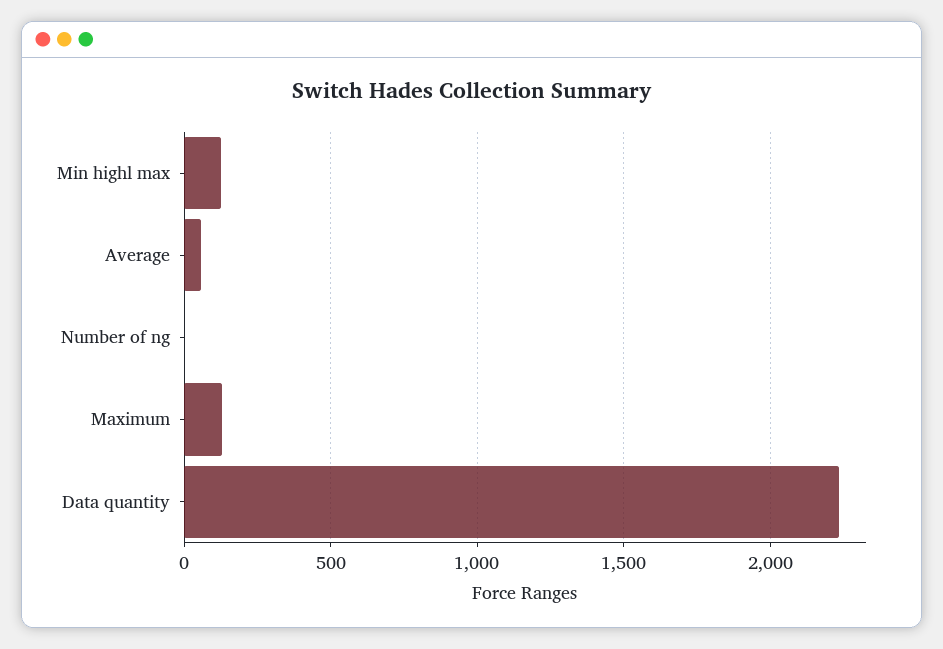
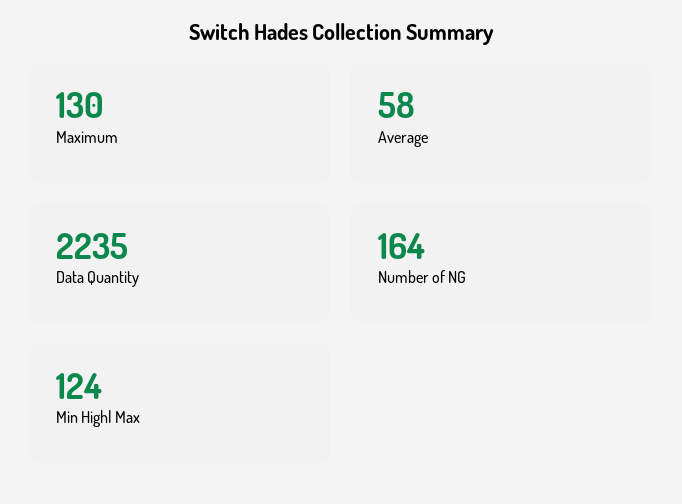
Number of ng: 0 -> 164

